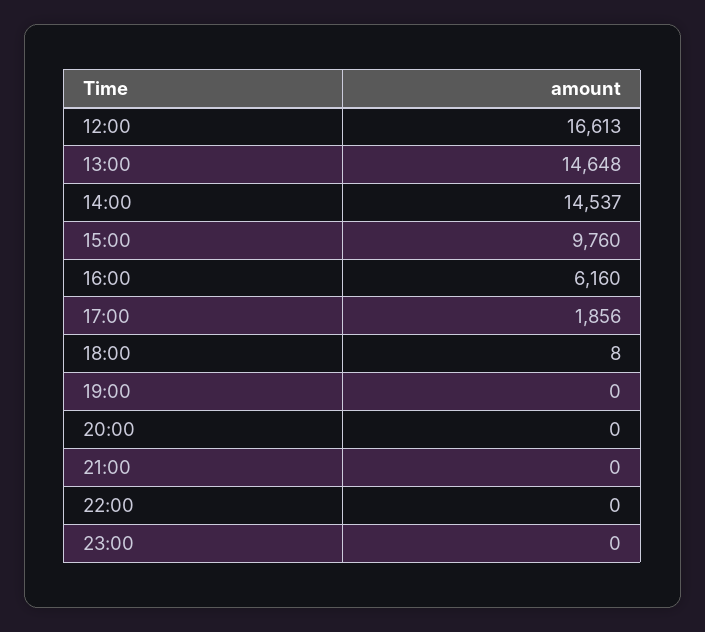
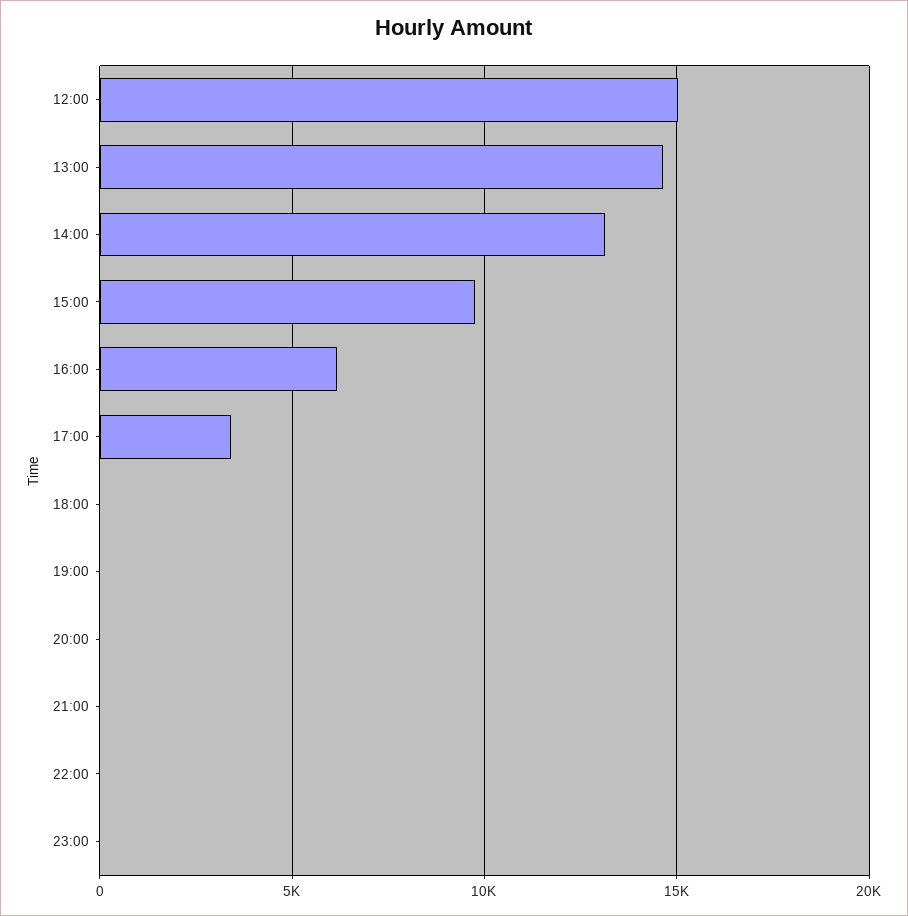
12:00: 16613 -> 15000
14:00: 14537 -> 13000
17:00: 1856 -> 3500

